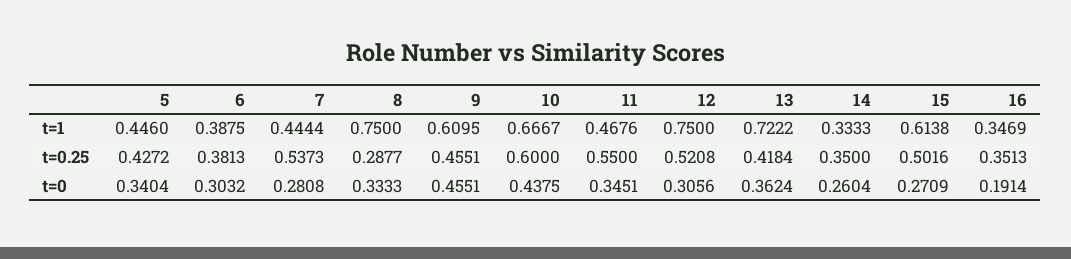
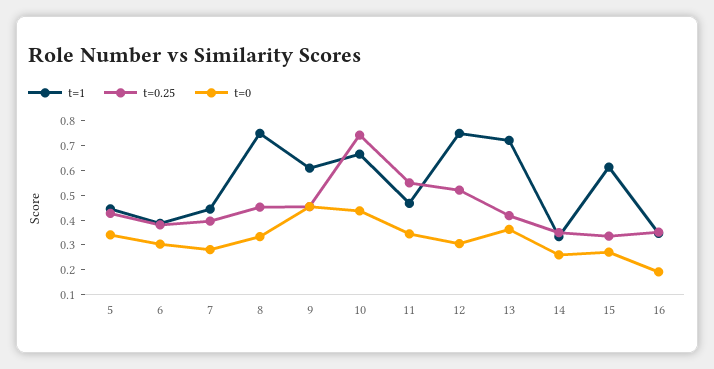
t=0.25, 7: 0.5373 -> 0.4
t=0.25, 8: 0.2877 -> 0.45
t=0.25, 10: 0.6 -> 0.75
t=0.25, 15: 0.5016 -> 0.35

